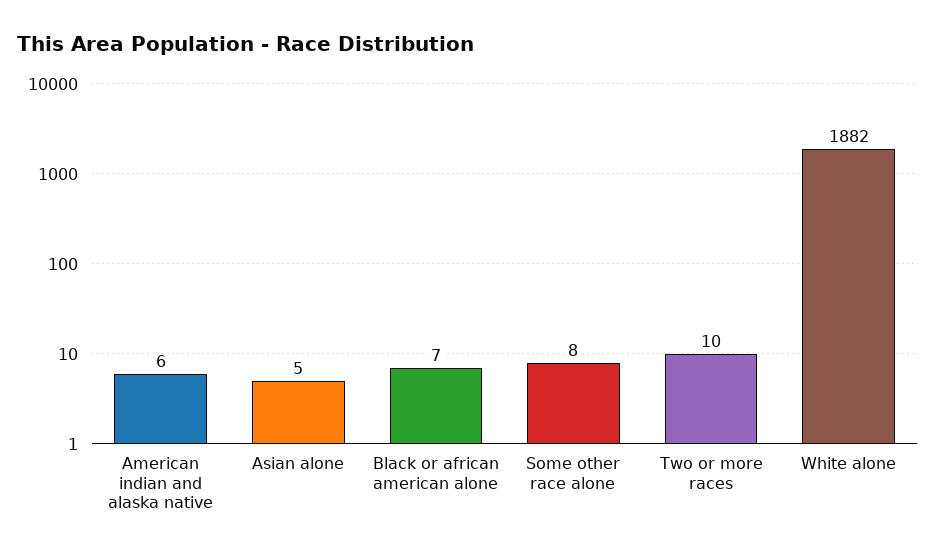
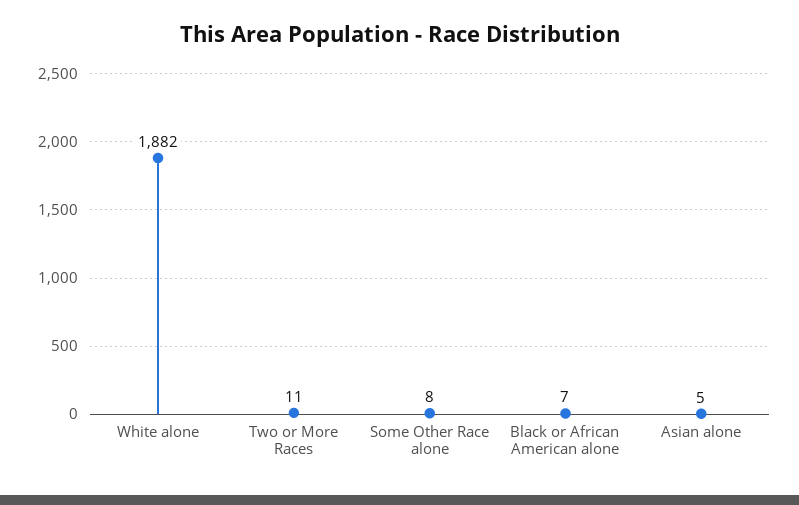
American indian and alaska native: 6 -> none
Two or more races: 10 -> 11

